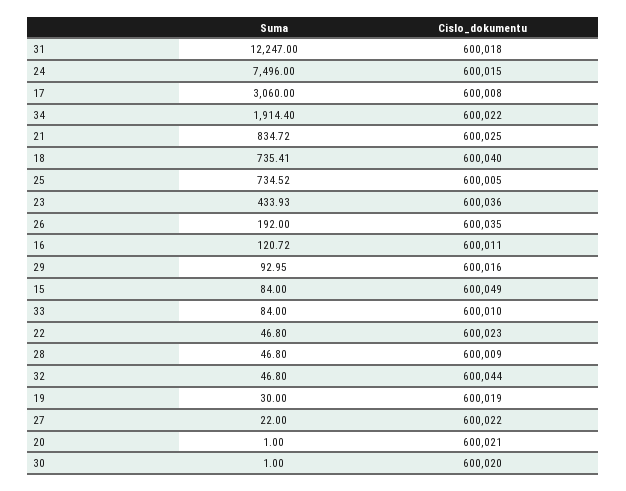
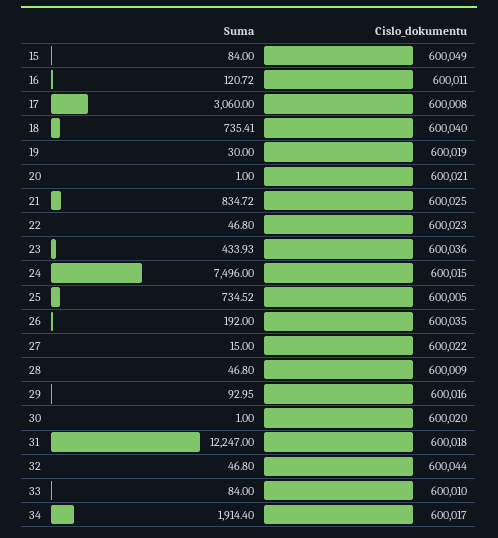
Cislo_dokumentu, 34: 600022 -> 600017
Suma, 27: 22 -> 15

